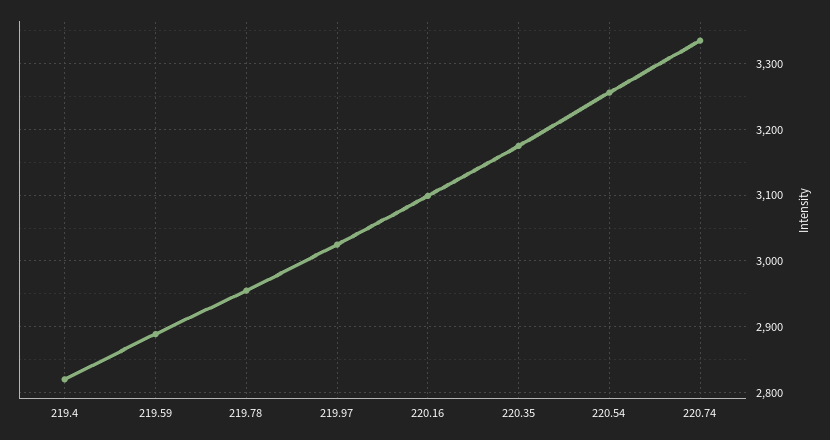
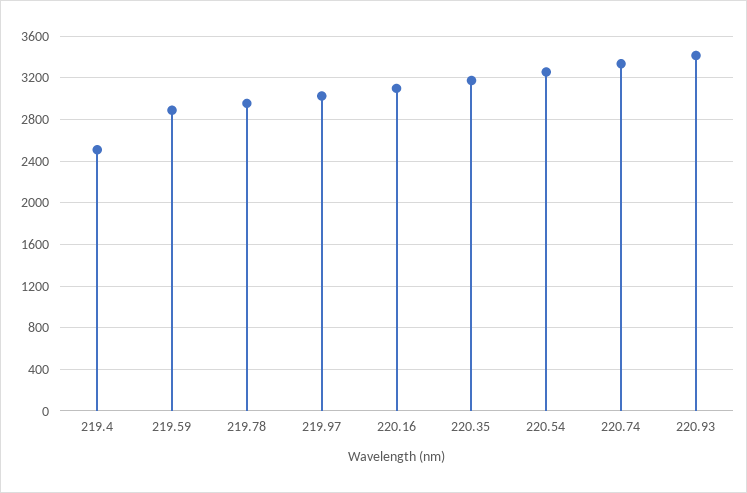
219.4: 2820 -> 2500
220.93: none -> 3400

